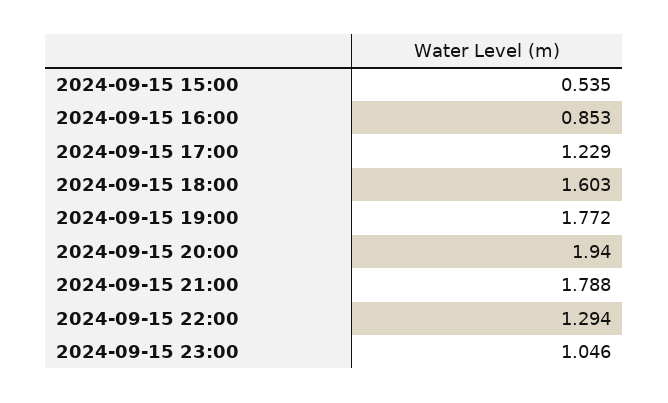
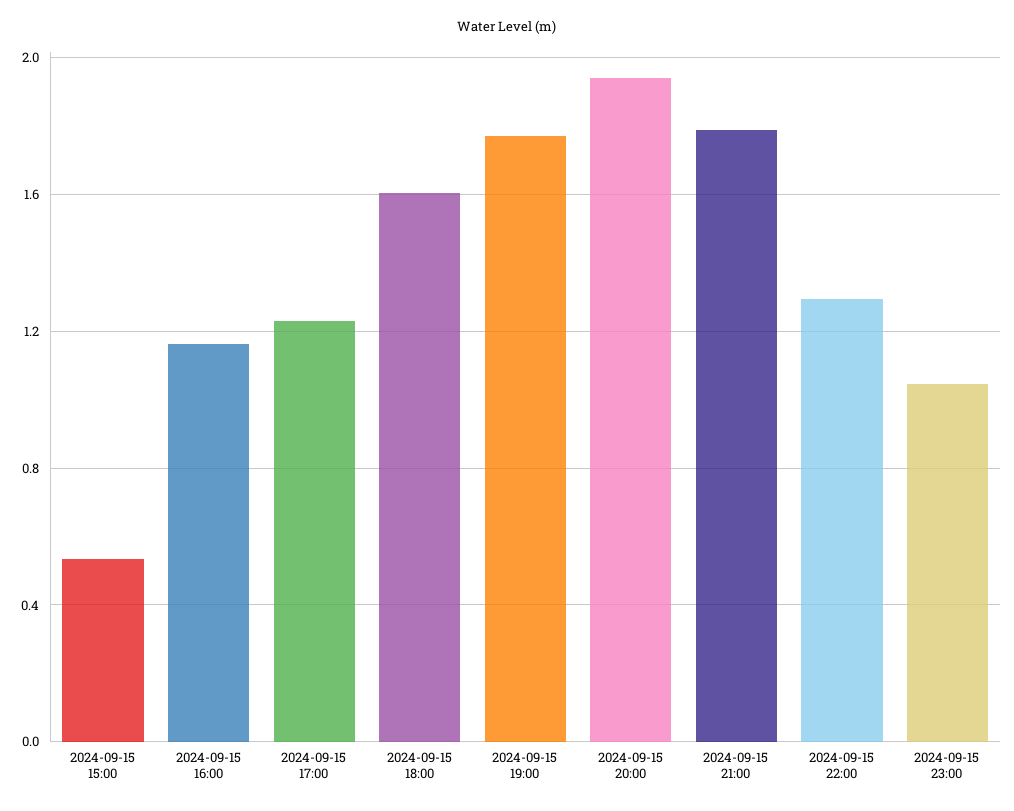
2024-09-15 16:00: 0.853 -> 1.15

